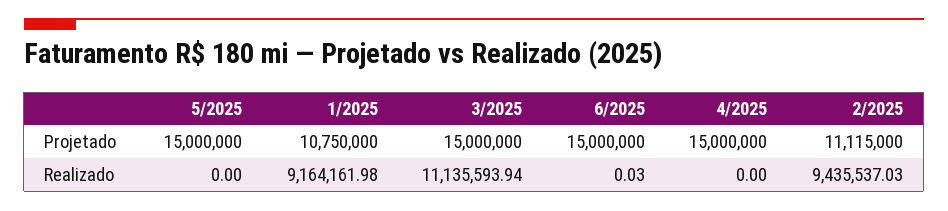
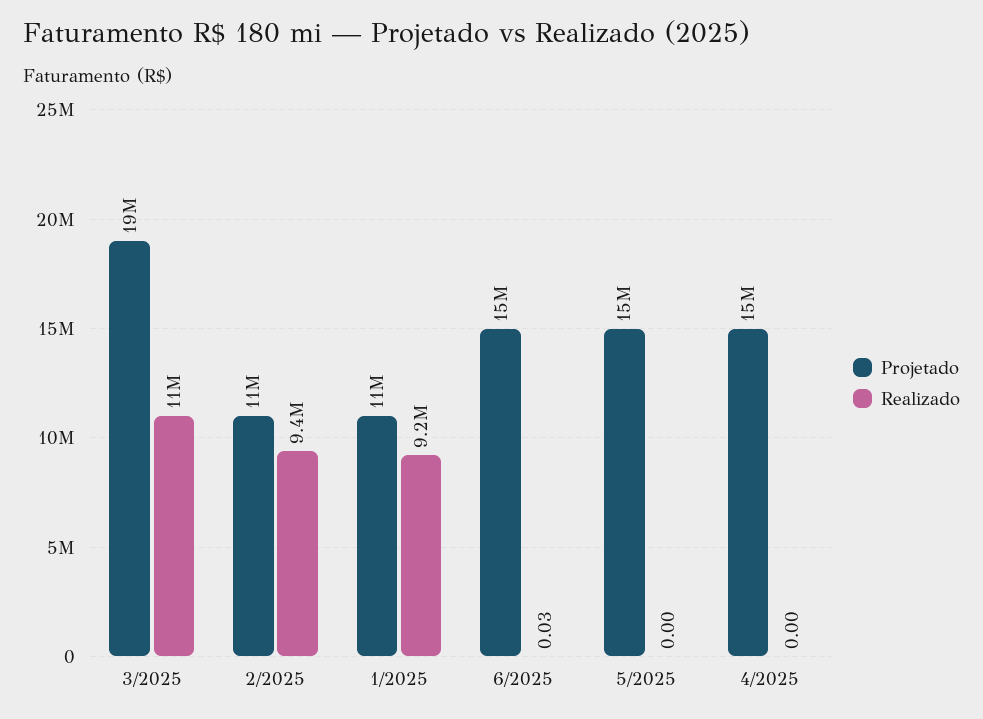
Projetado, 3/2025: 15000000 -> 19000000

